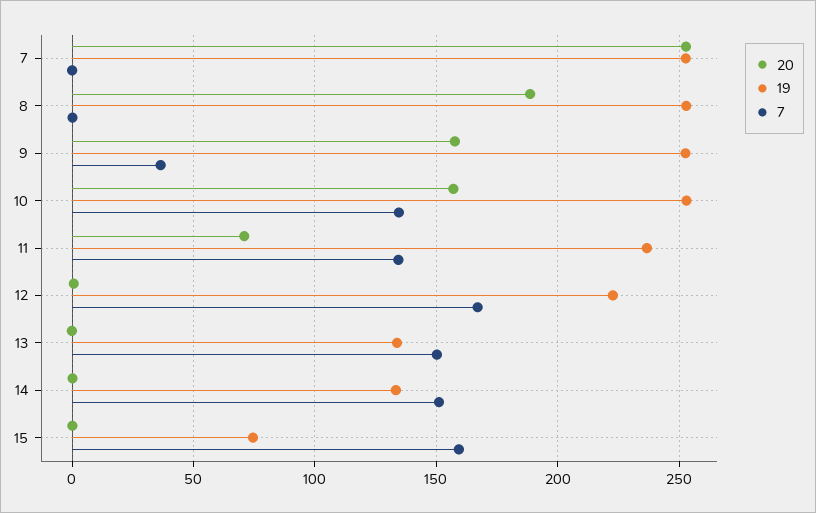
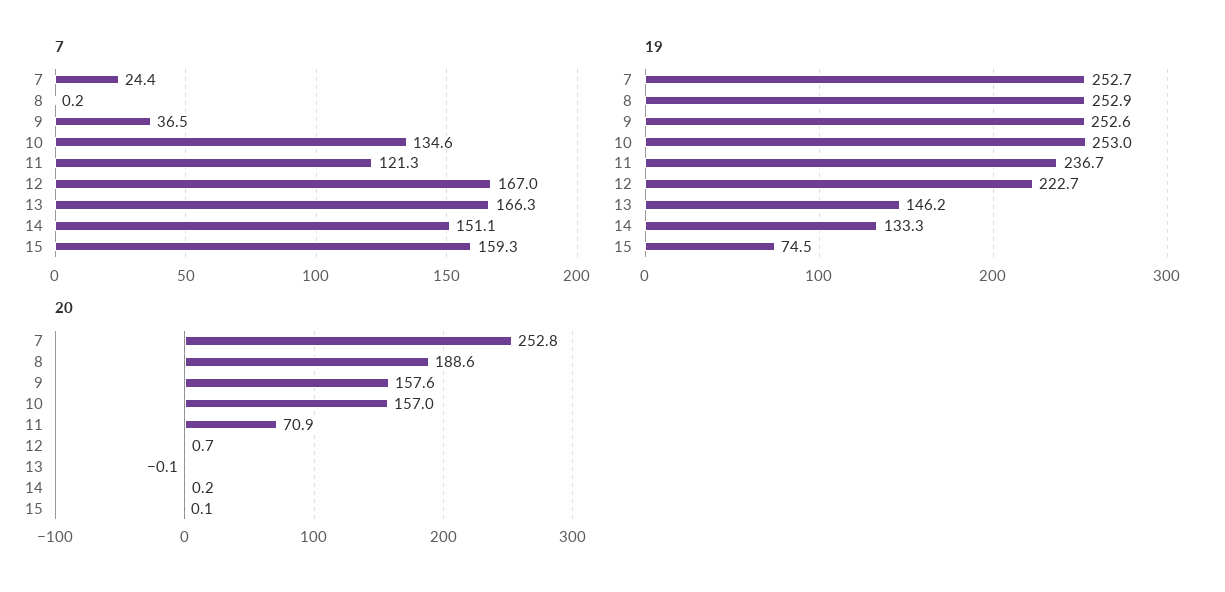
7, 7: 0 -> 24.4
7, 11: 135 -> 121.3
19, 13: 135 -> 146.2
7, 13: 150 -> 166.3

